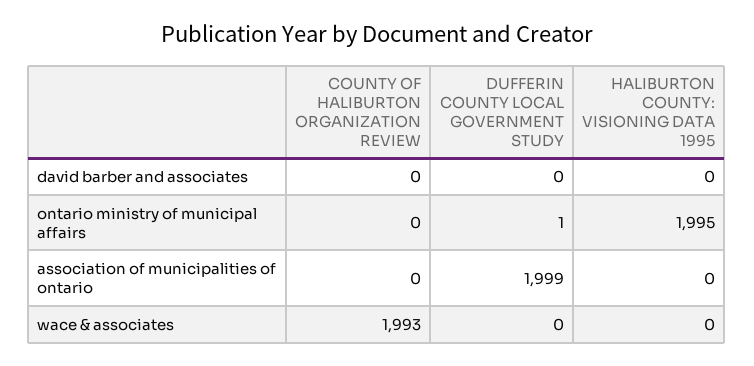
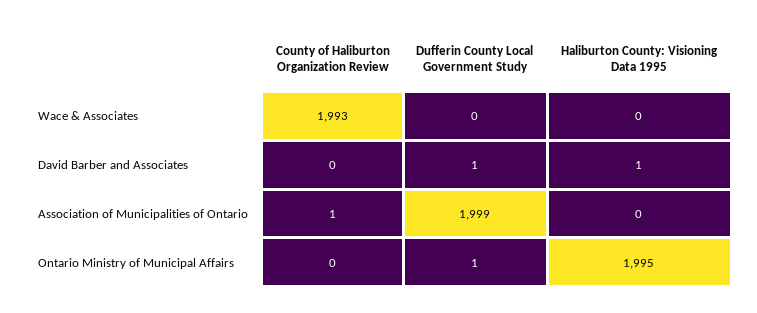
DUFFERIN COUNTY LOCAL GOVERNMENT STUDY, david barber and associates: 0 -> 1
HALIBURTON COUNTY: VISIONING DATA 1995, david barber and associates: 0 -> 1
COUNTY OF HALIBURTON ORGANIZATION REVIEW, association of municipalities of ontario: 0 -> 1

